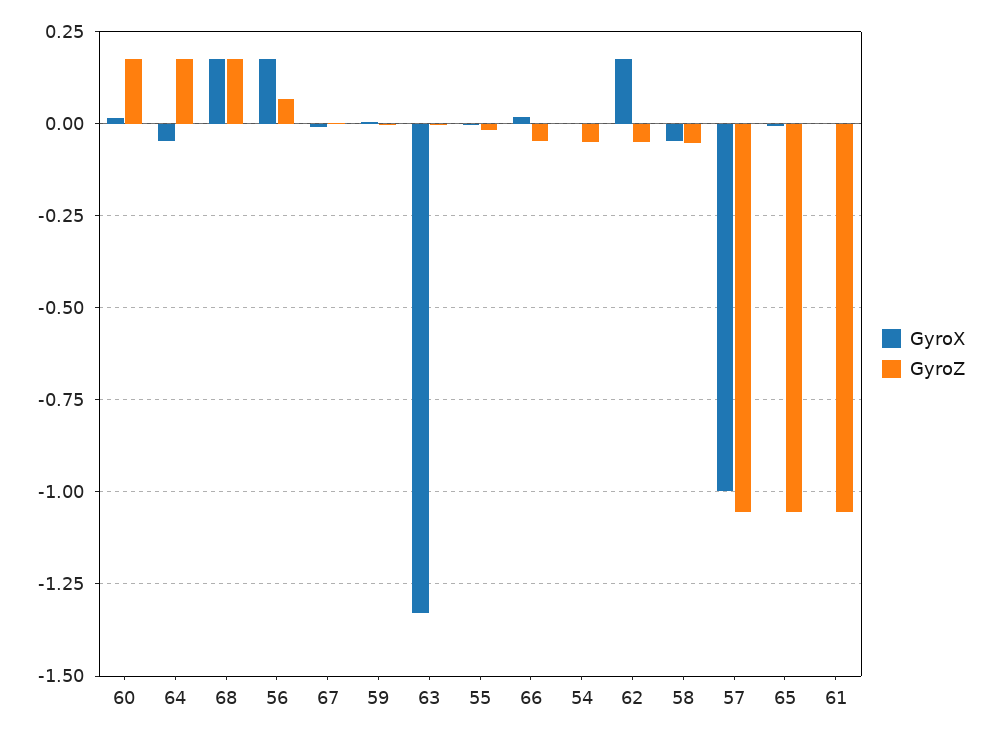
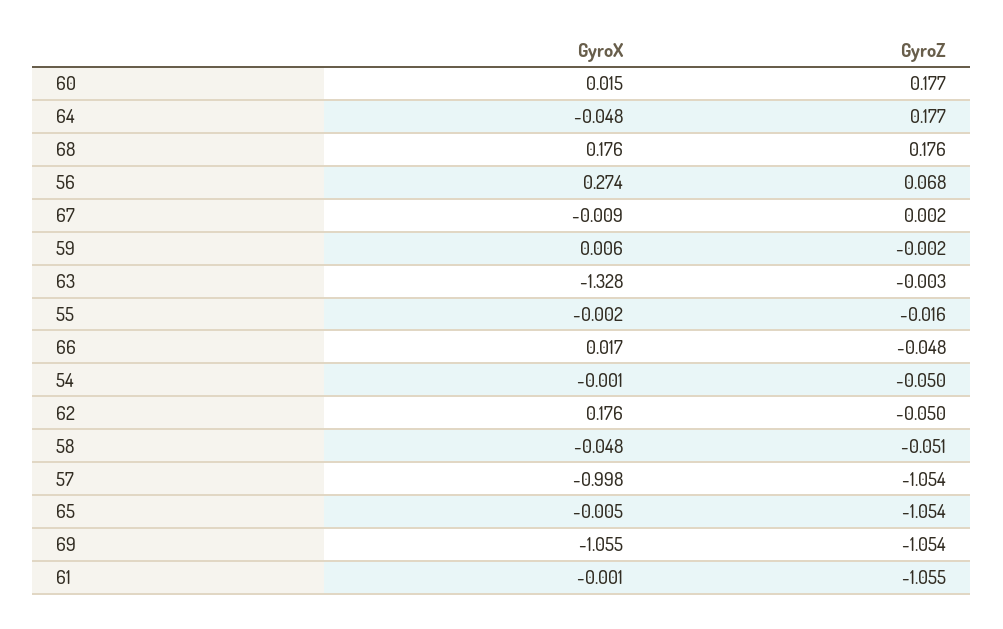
GyroX, 56: 0.175 -> 0.274
GyroX, 69: none -> -1.055
GyroZ, 69: none -> -1.054

